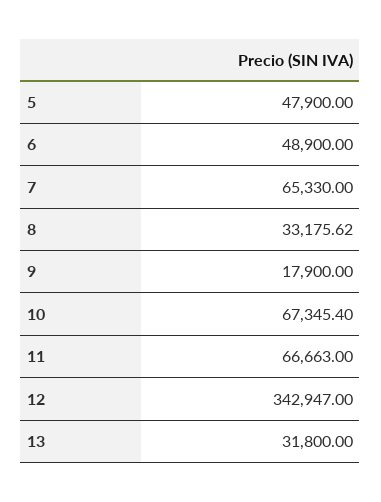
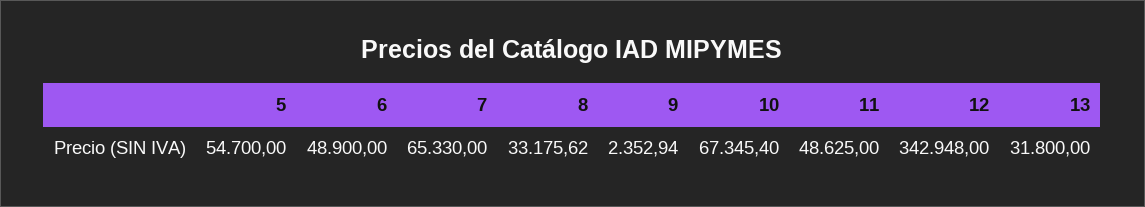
5: 47900 -> 54700
9: 17900 -> 2352.94
11: 66663 -> 48625
12: 342947 -> 342948

